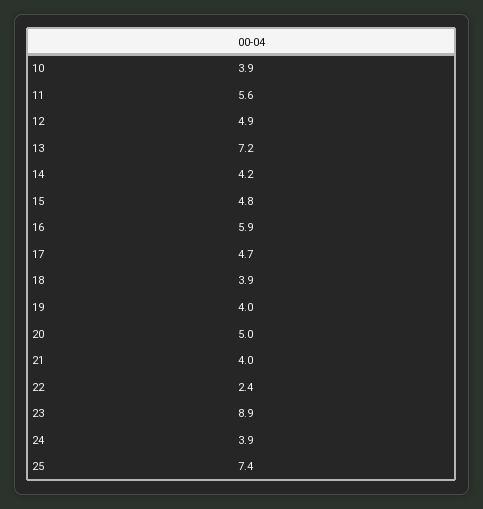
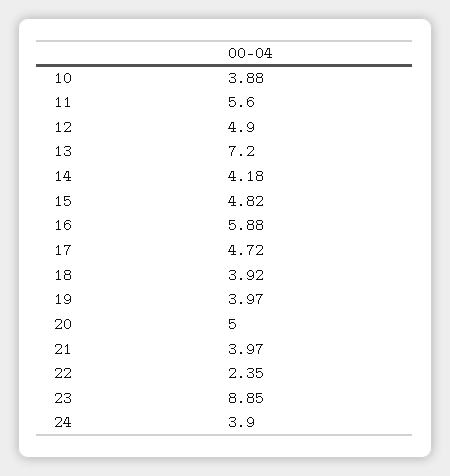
25: 7.4 -> none

